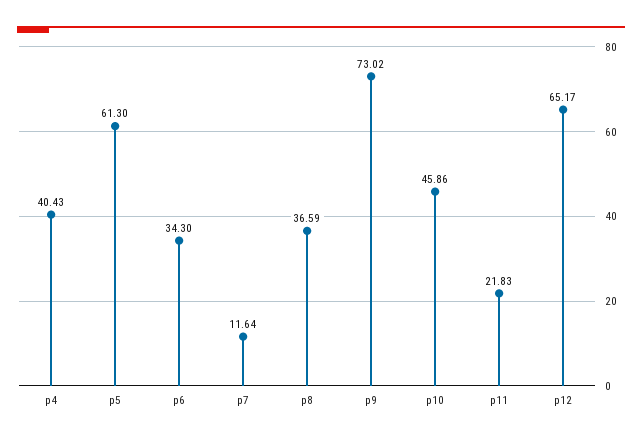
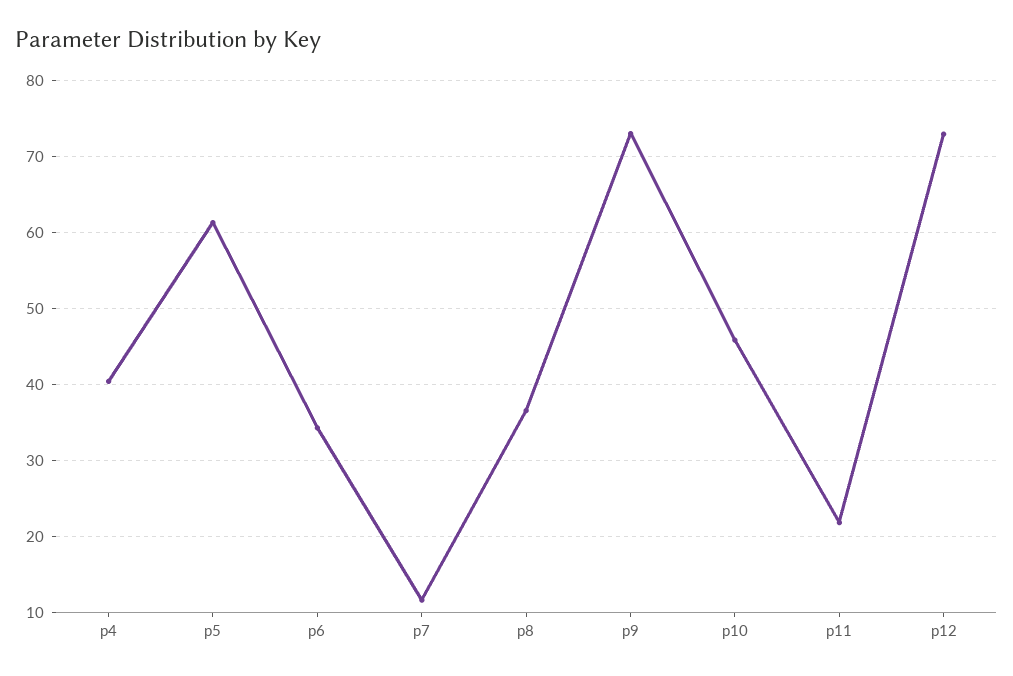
p12: 65.17 -> 73

